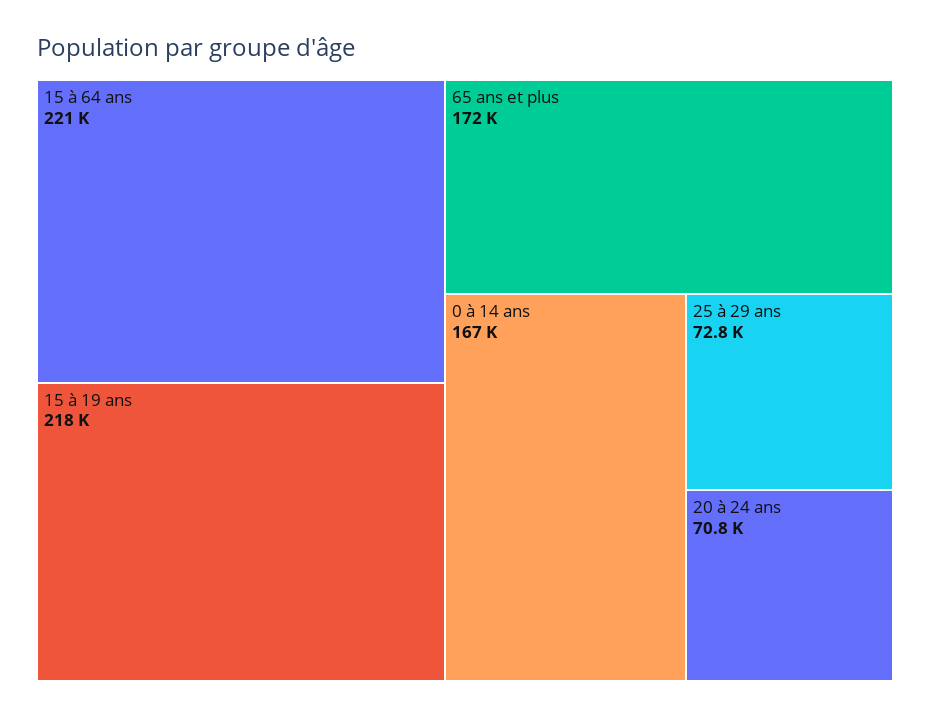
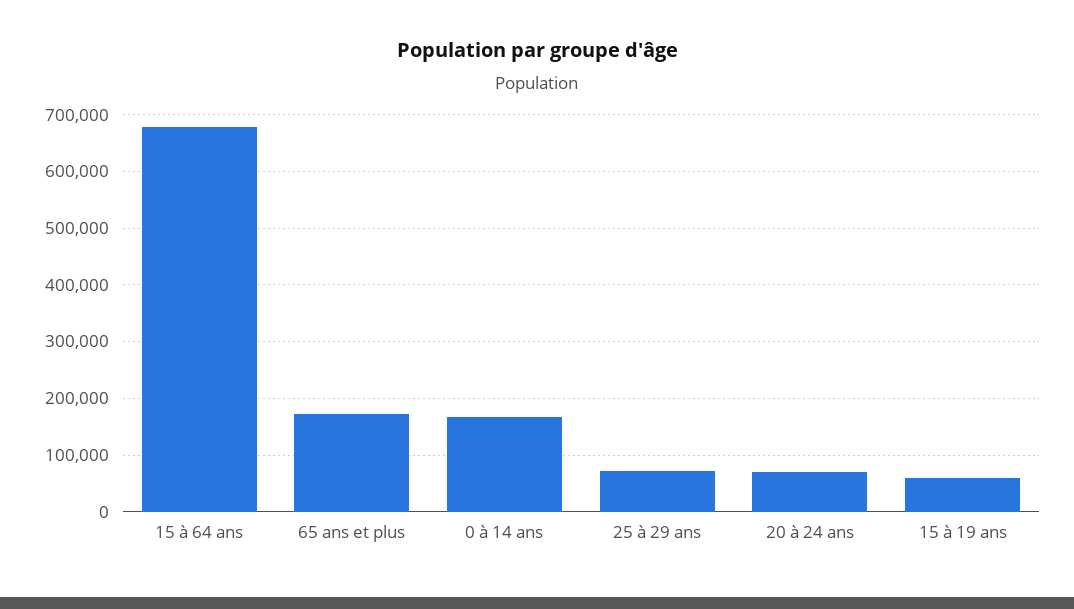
15 à 64 ans: 221000 -> 680000
15 à 19 ans: 218000 -> 60000

